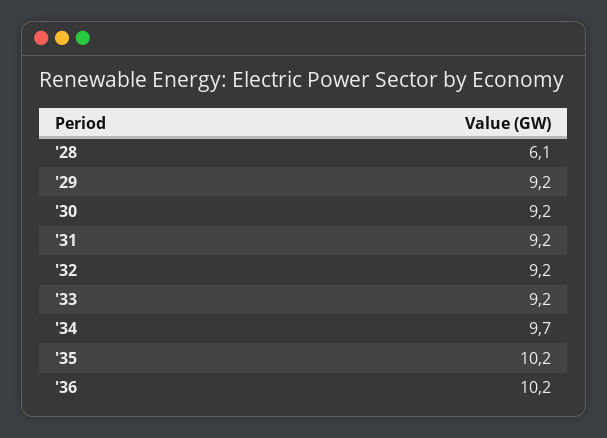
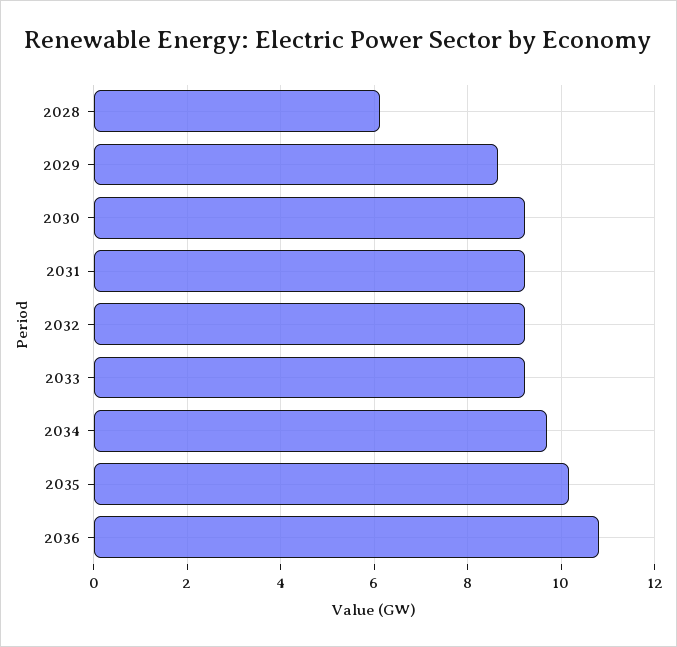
'29: 9.2 -> 8.6
'36: 10.2 -> 10.8

